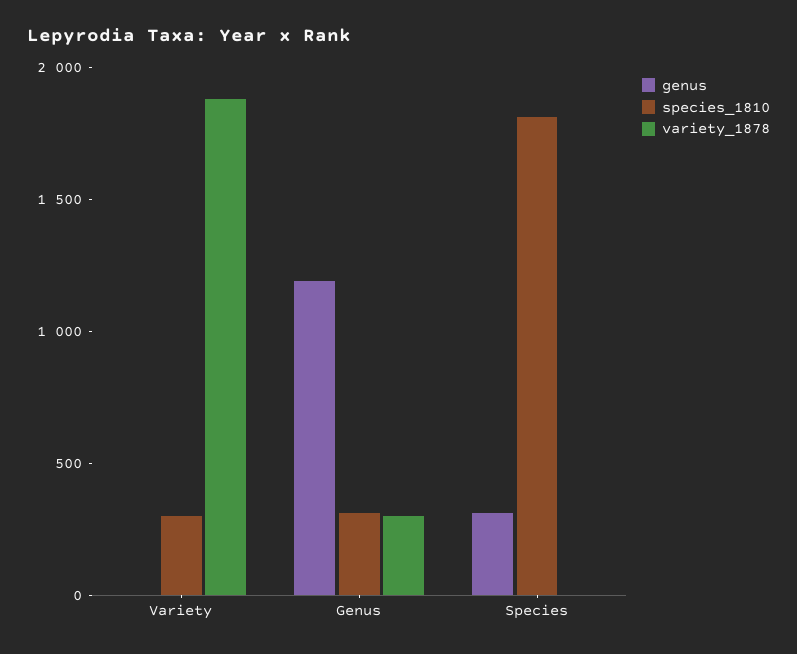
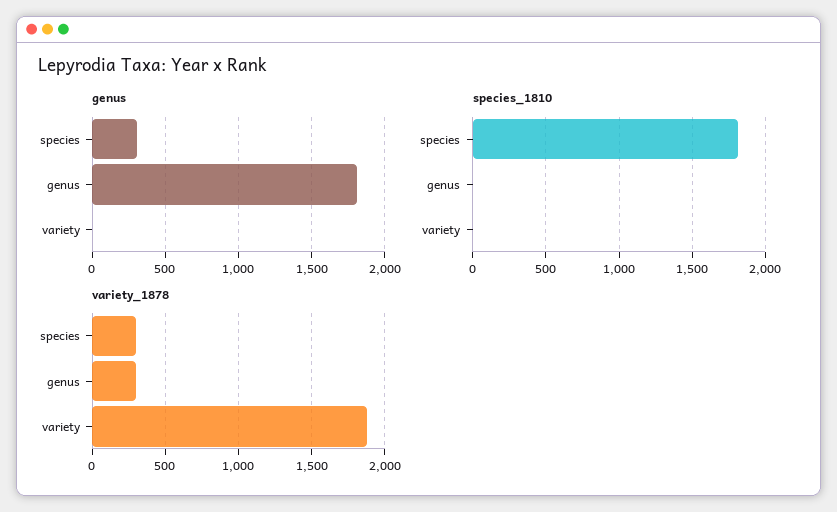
species_1810, Variety: 300 -> 0
genus, Genus: 1200 -> 1800
species_1810, Genus: 300 -> 0
variety_1878, Species: 0 -> 300

